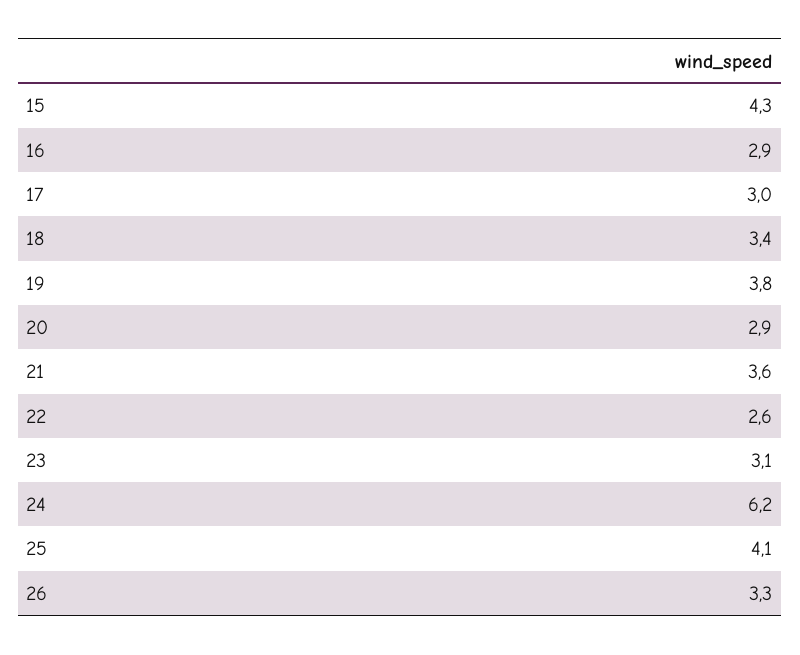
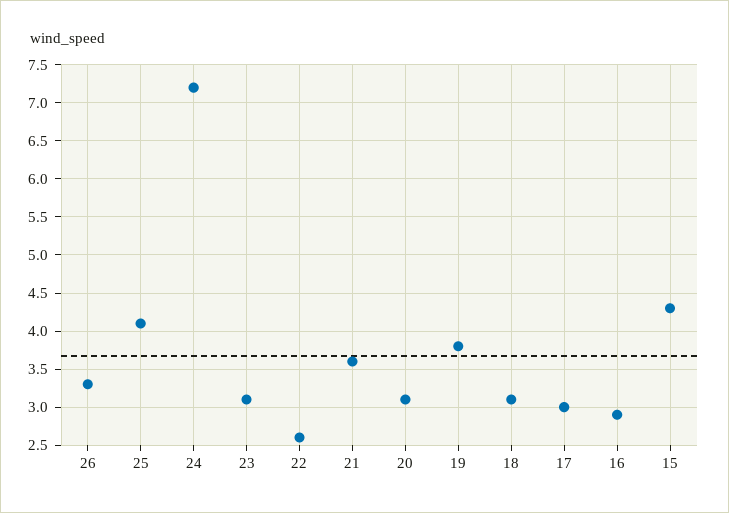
18: 3.4 -> 3.1
20: 2.9 -> 3.1
24: 6.2 -> 7.2

